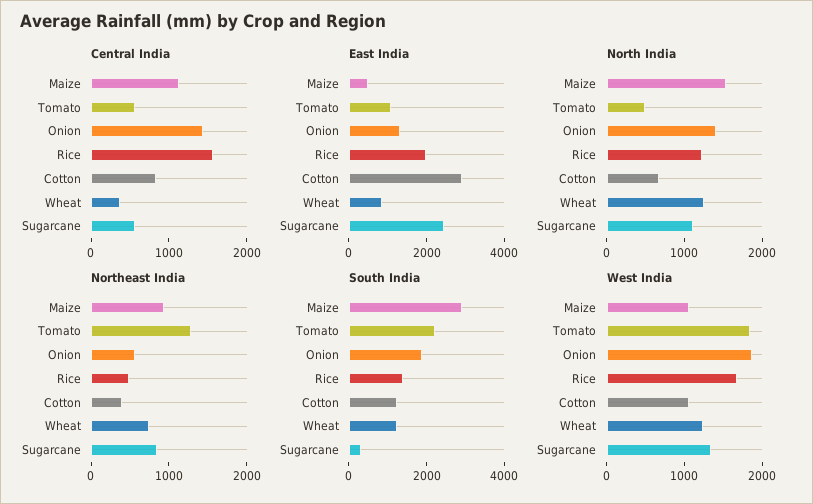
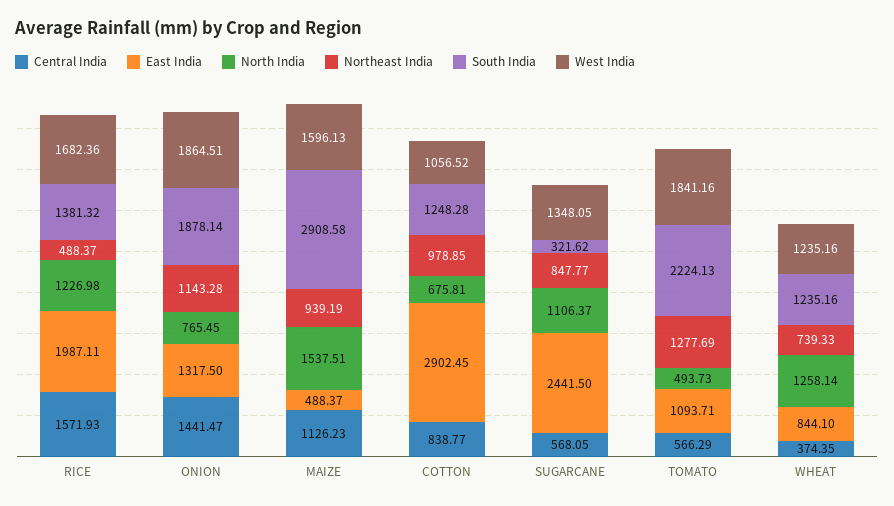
North India, Onion: 1400 -> 765.45
Northeast India, Onion: 600 -> 1143.28
Northeast India, Cotton: 400 -> 978.85
West India, Maize: 1000 -> 1596.13

